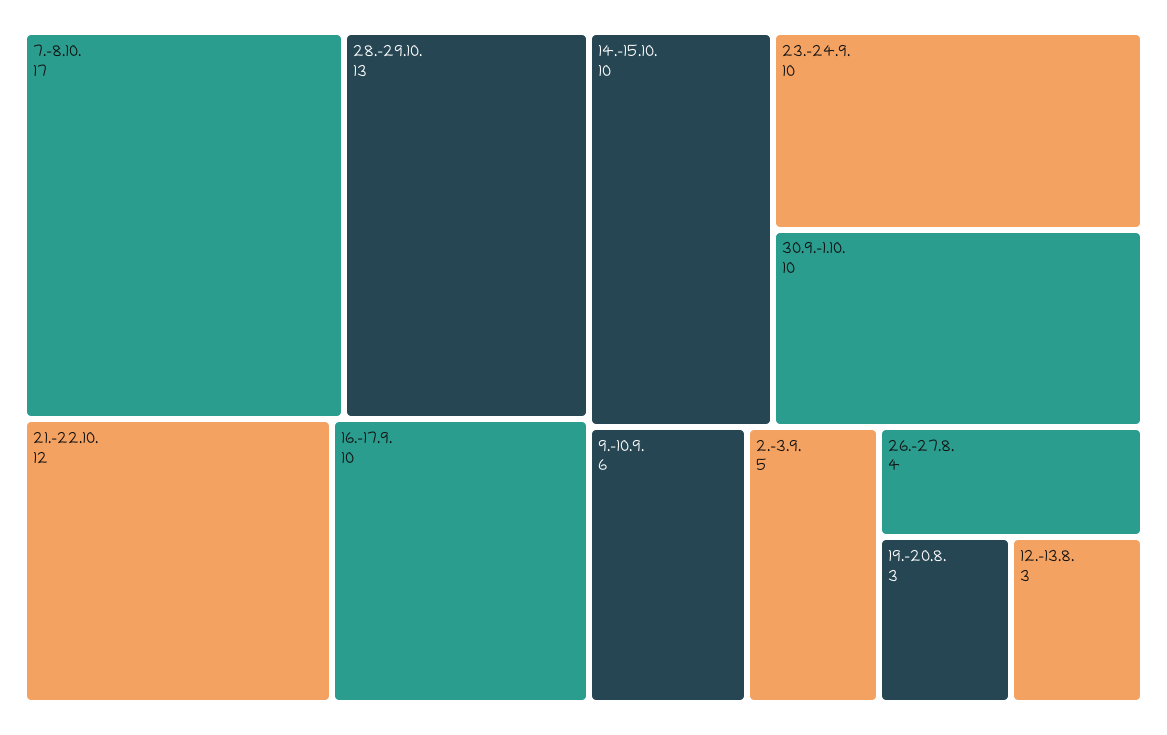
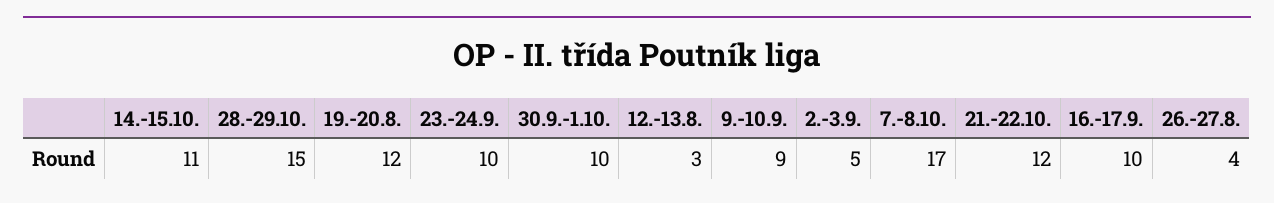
28.-29.10.: 13 -> 15
14.-15.10.: 10 -> 11
9.-10.9.: 6 -> 9
19.-20.8.: 3 -> 12

